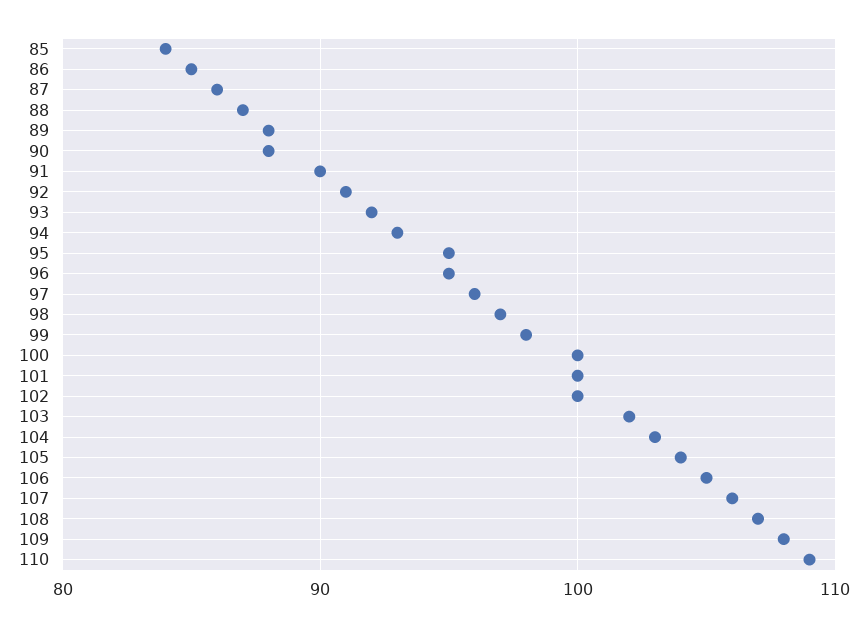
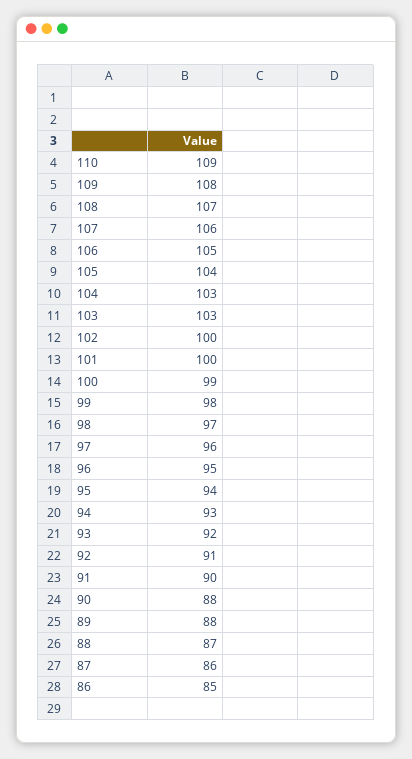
85: 84 -> none
95: 95 -> 94
100: 100 -> 99
103: 102 -> 103

